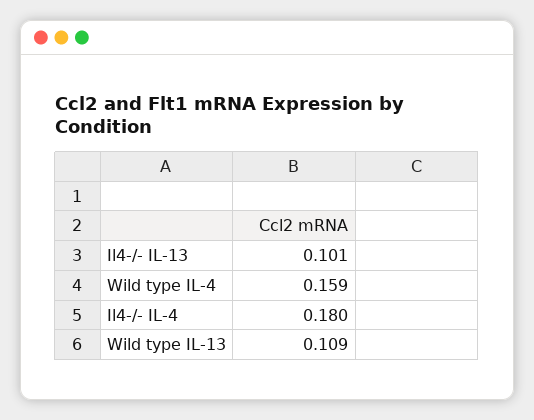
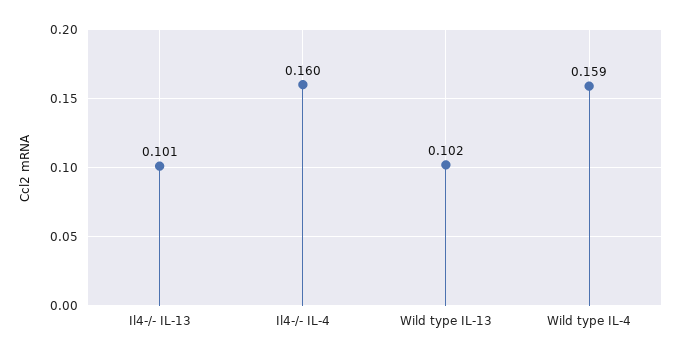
Il4-/- IL-4: 0.18 -> 0.16
Wild type IL-13: 0.109 -> 0.102

